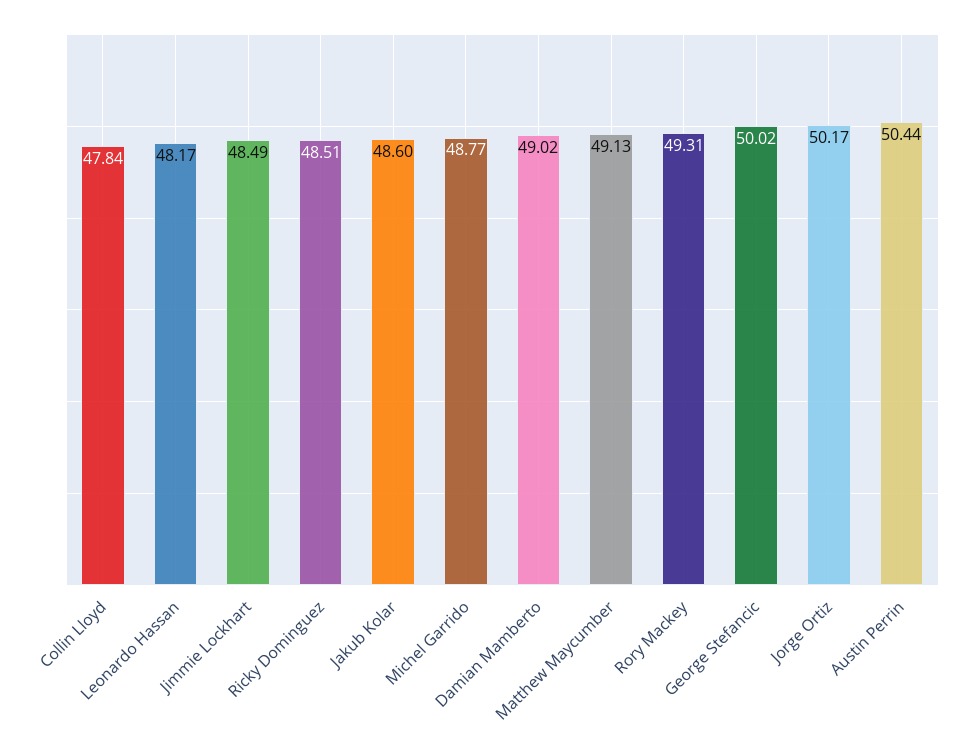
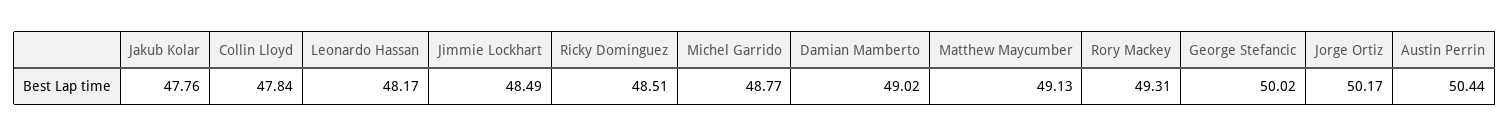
Jakub Kolar: 48.6 -> 47.76

